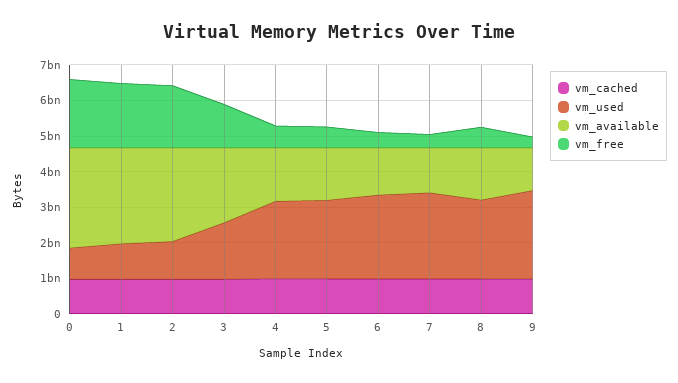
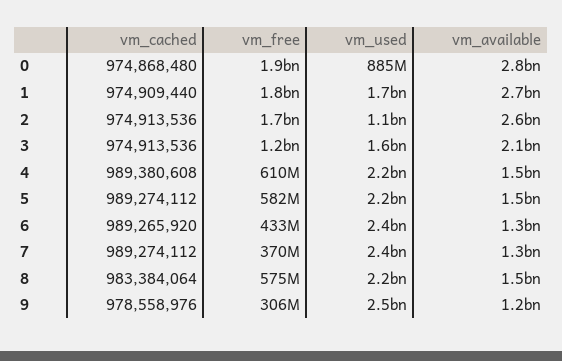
vm_used, 1: 1000000000 -> 1700000000

